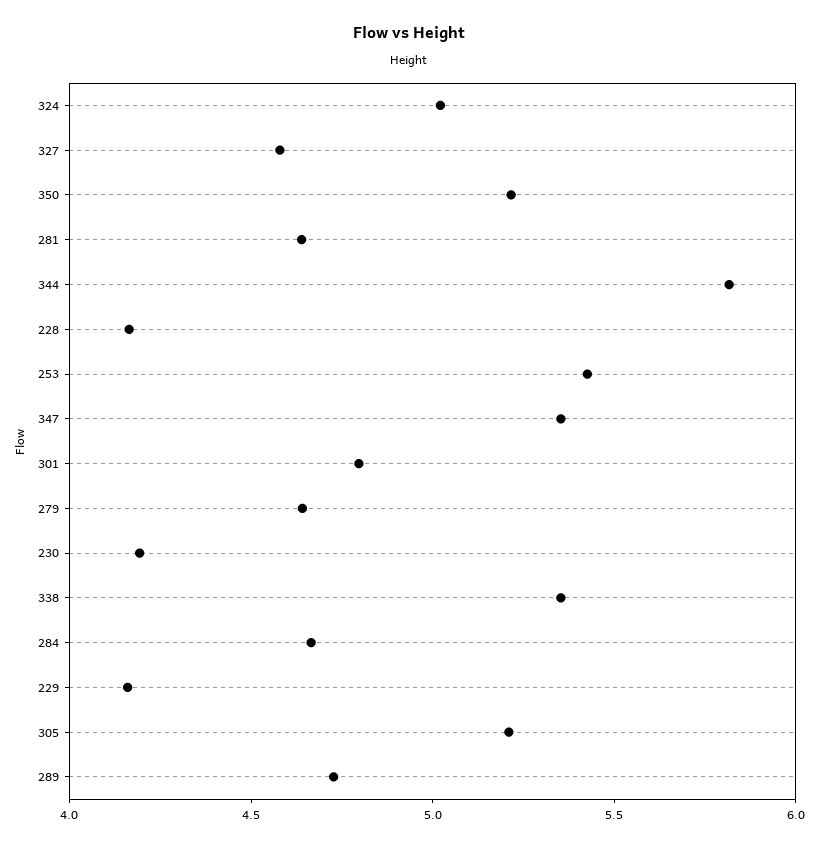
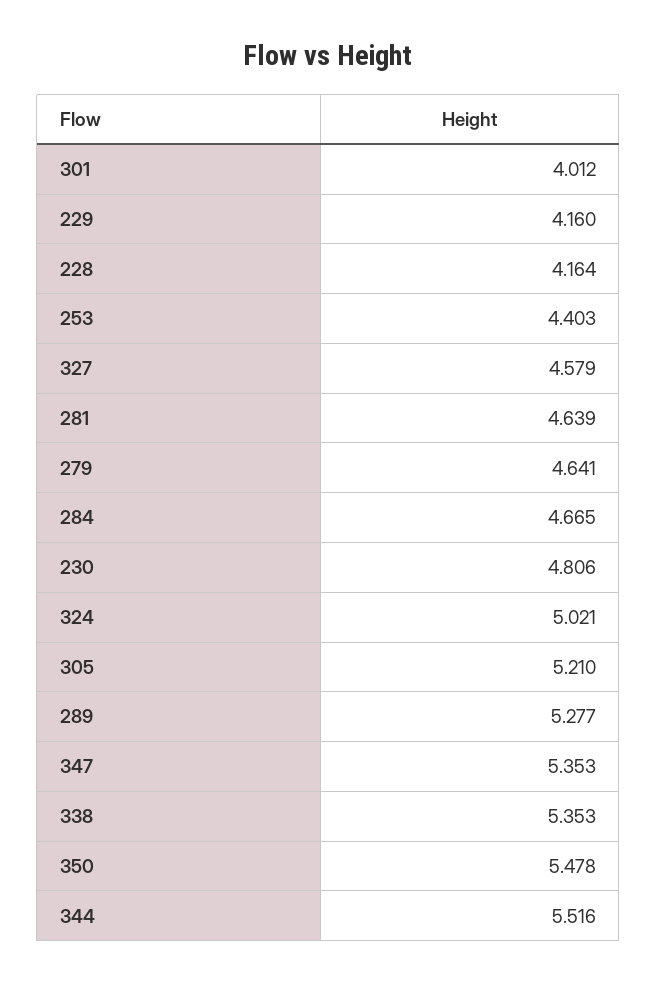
350: 5.2 -> 5.478
344: 5.8 -> 5.516
253: 5.4 -> 4.403
301: 4.8 -> 4.012
230: 4.2 -> 4.806
289: 4.7 -> 5.277

